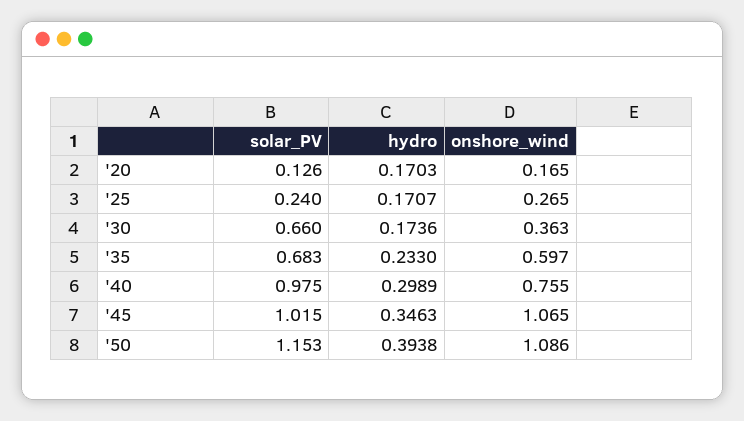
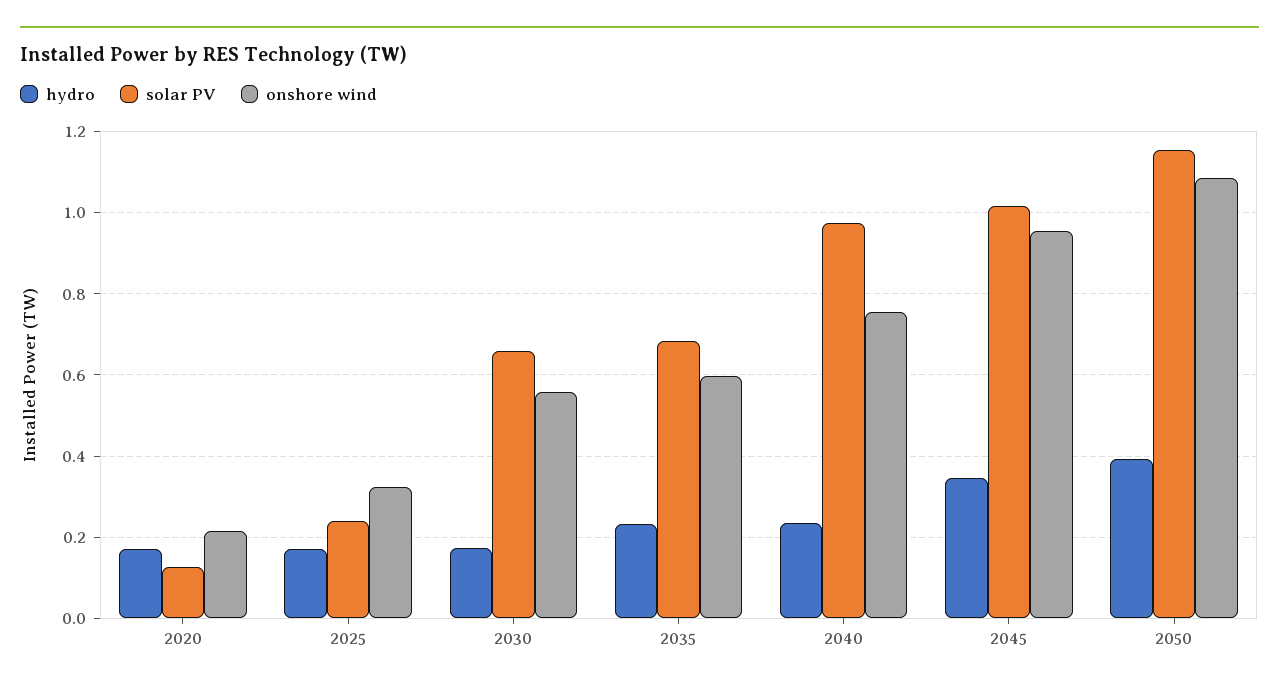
onshore_wind, '20: 0.165 -> 0.22
onshore_wind, '25: 0.265 -> 0.32
onshore_wind, '30: 0.363 -> 0.56
hydro, '40: 0.2989 -> 0.24
onshore_wind, '45: 1.065 -> 0.96

